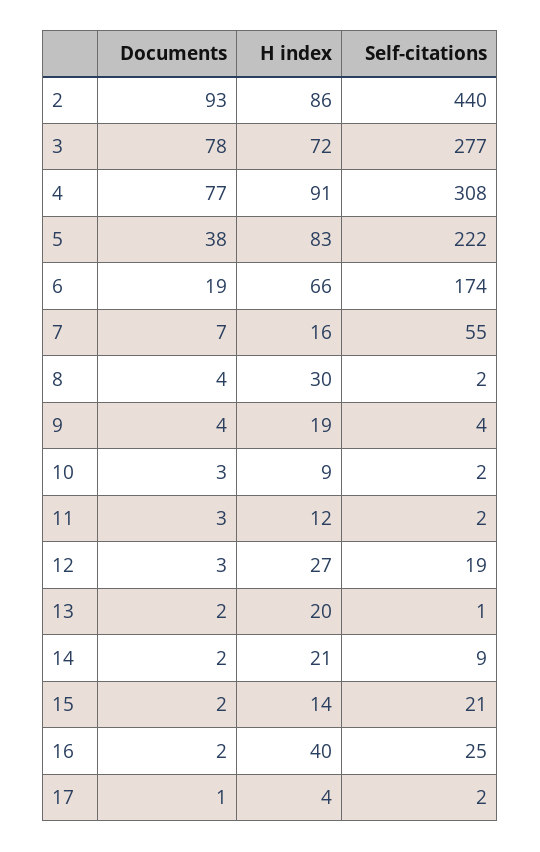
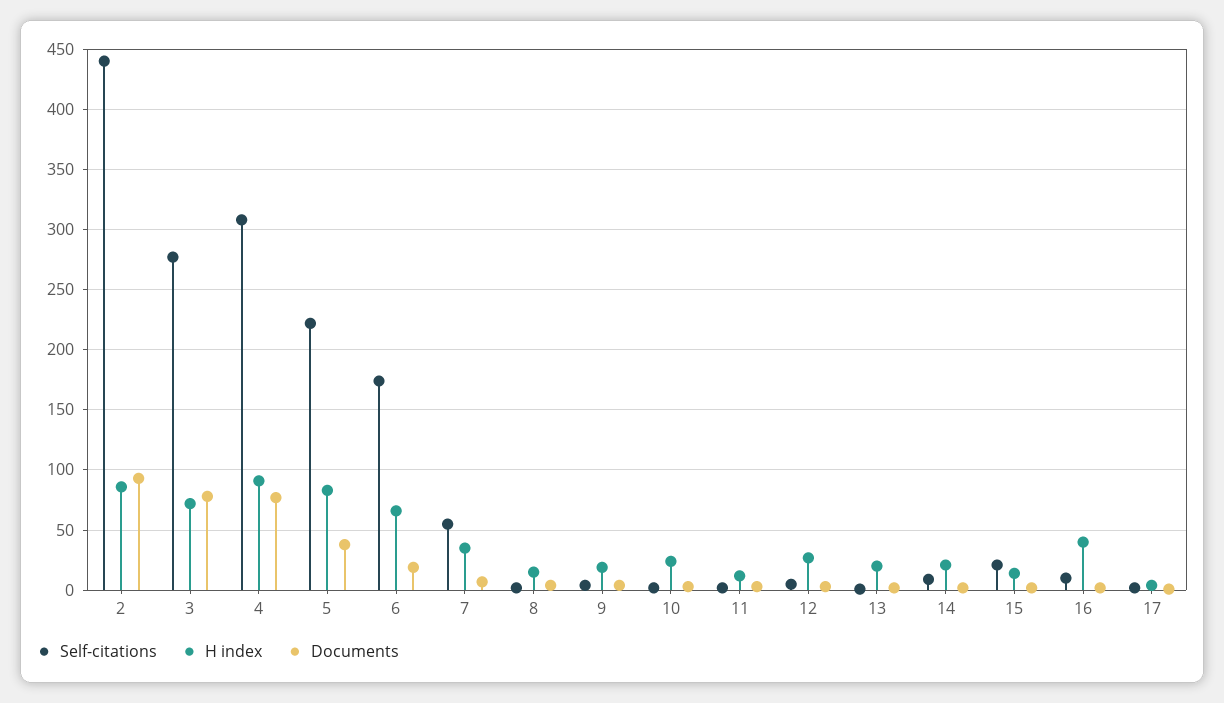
H index, 7: 16 -> 35
H index, 8: 30 -> 15
H index, 10: 9 -> 25
Self-citations, 12: 19 -> 5
Self-citations, 16: 25 -> 10

